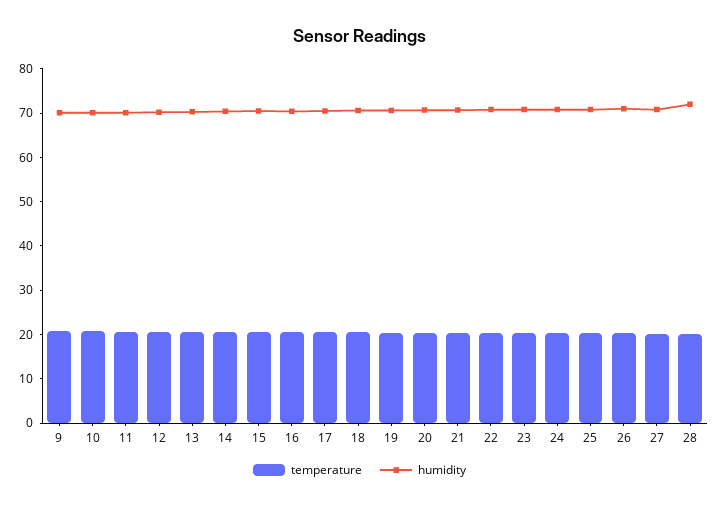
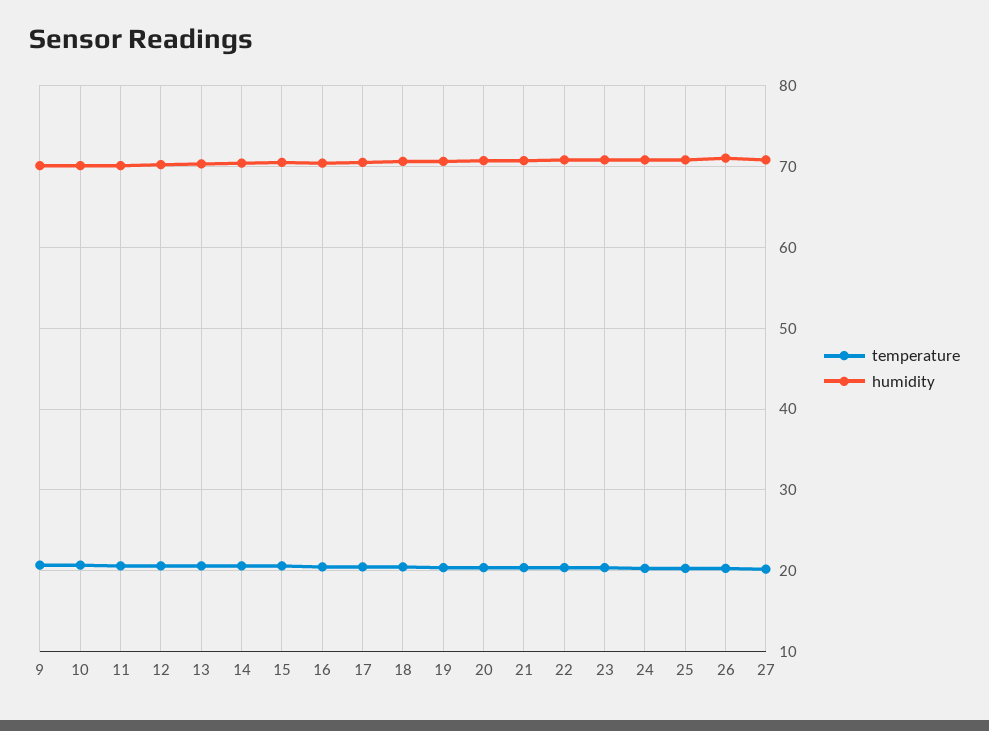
temperature, 28: 20 -> none
humidity, 28: 72 -> none

